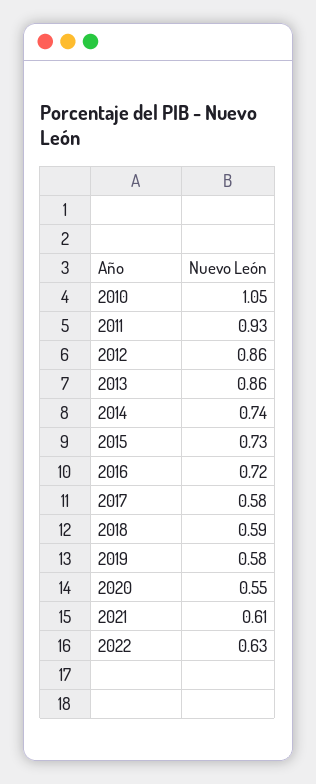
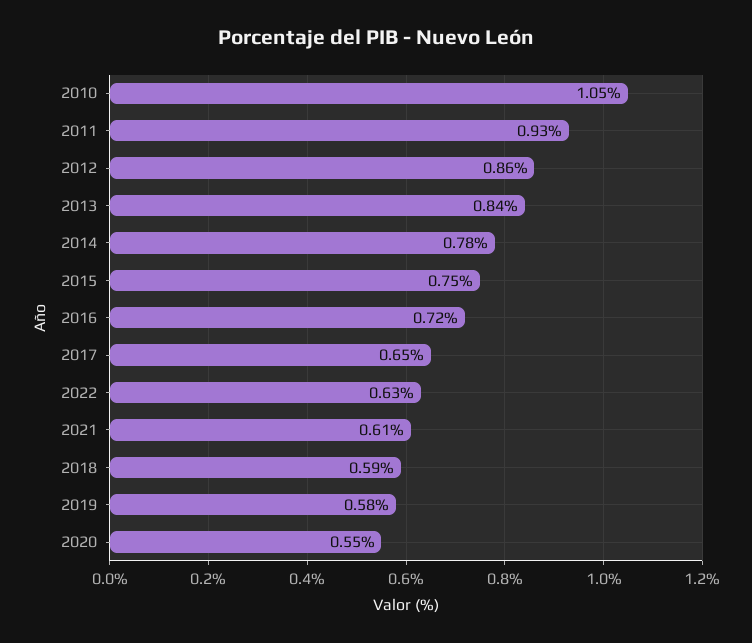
2013: 0.86 -> 0.84
2014: 0.74 -> 0.78
2015: 0.73 -> 0.75
2017: 0.58 -> 0.65

